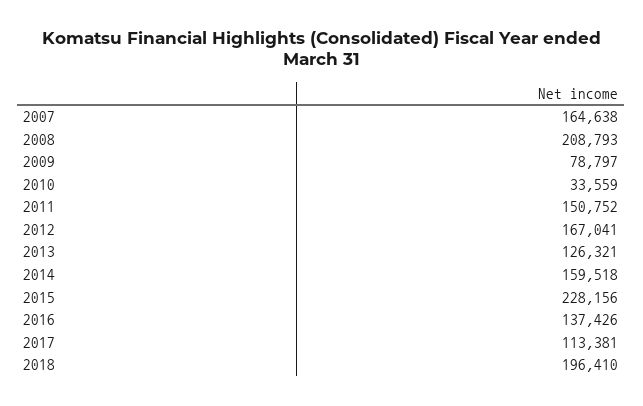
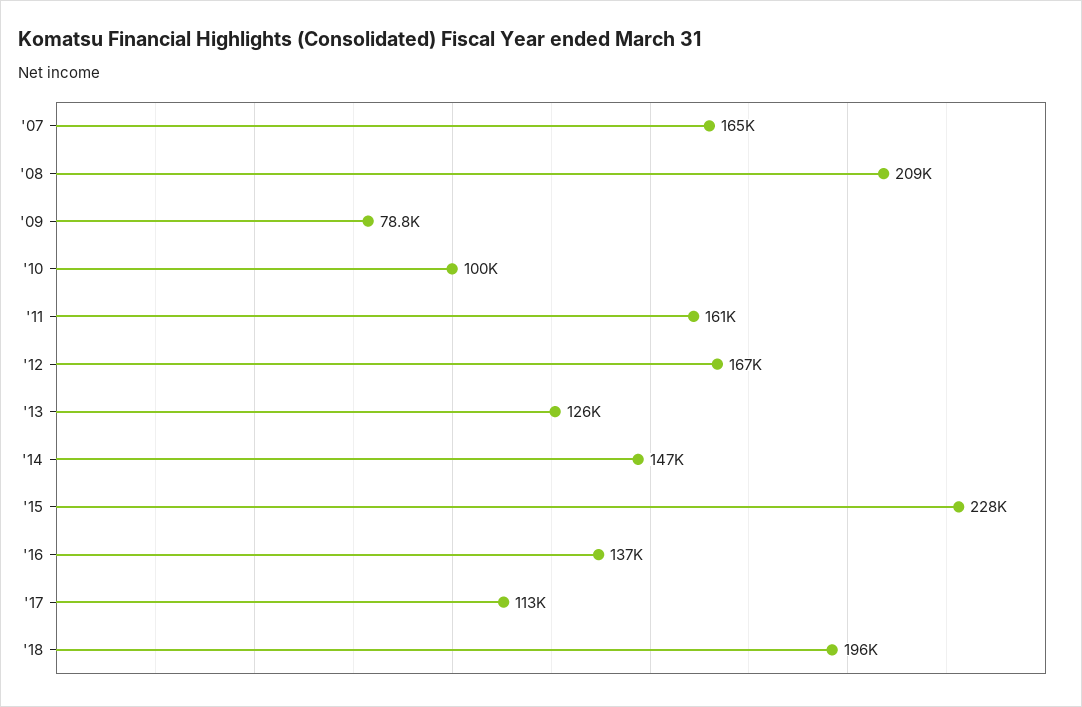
2010: 33559 -> 100000
2011: 150752 -> 161000
2014: 159518 -> 147000

